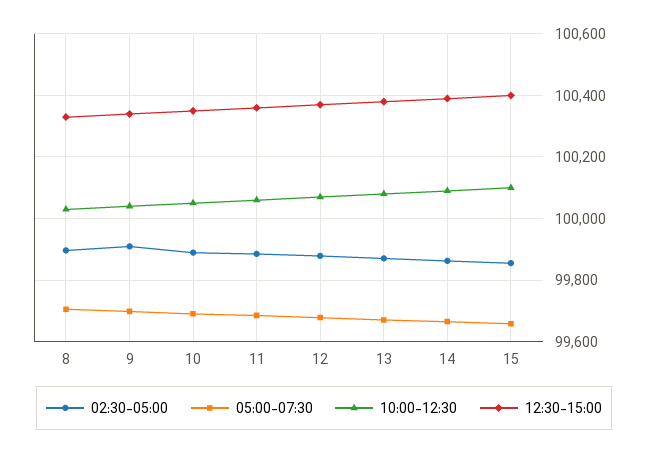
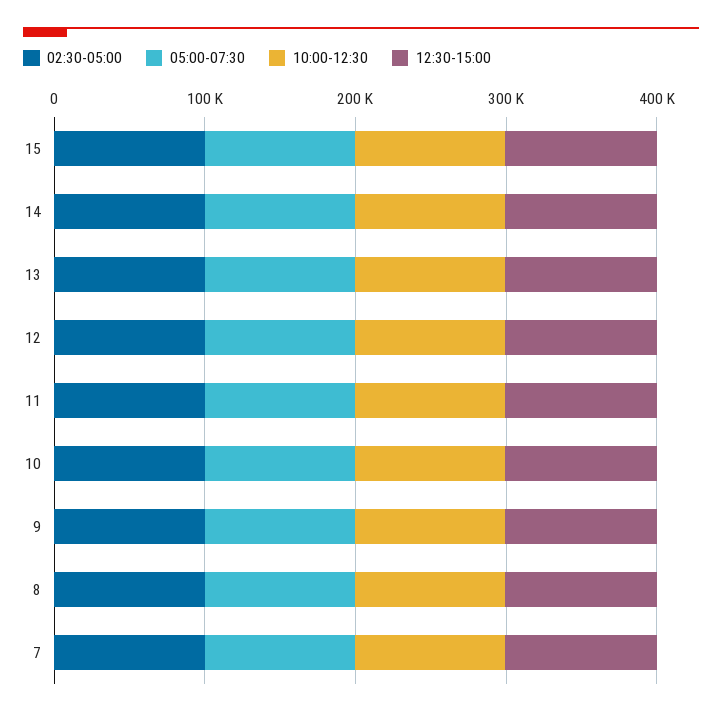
02:30-05:00, 7: none -> 100000
05:00-07:30, 7: none -> 100000
10:00-12:30, 7: none -> 100000
12:30-15:00, 7: none -> 100000

